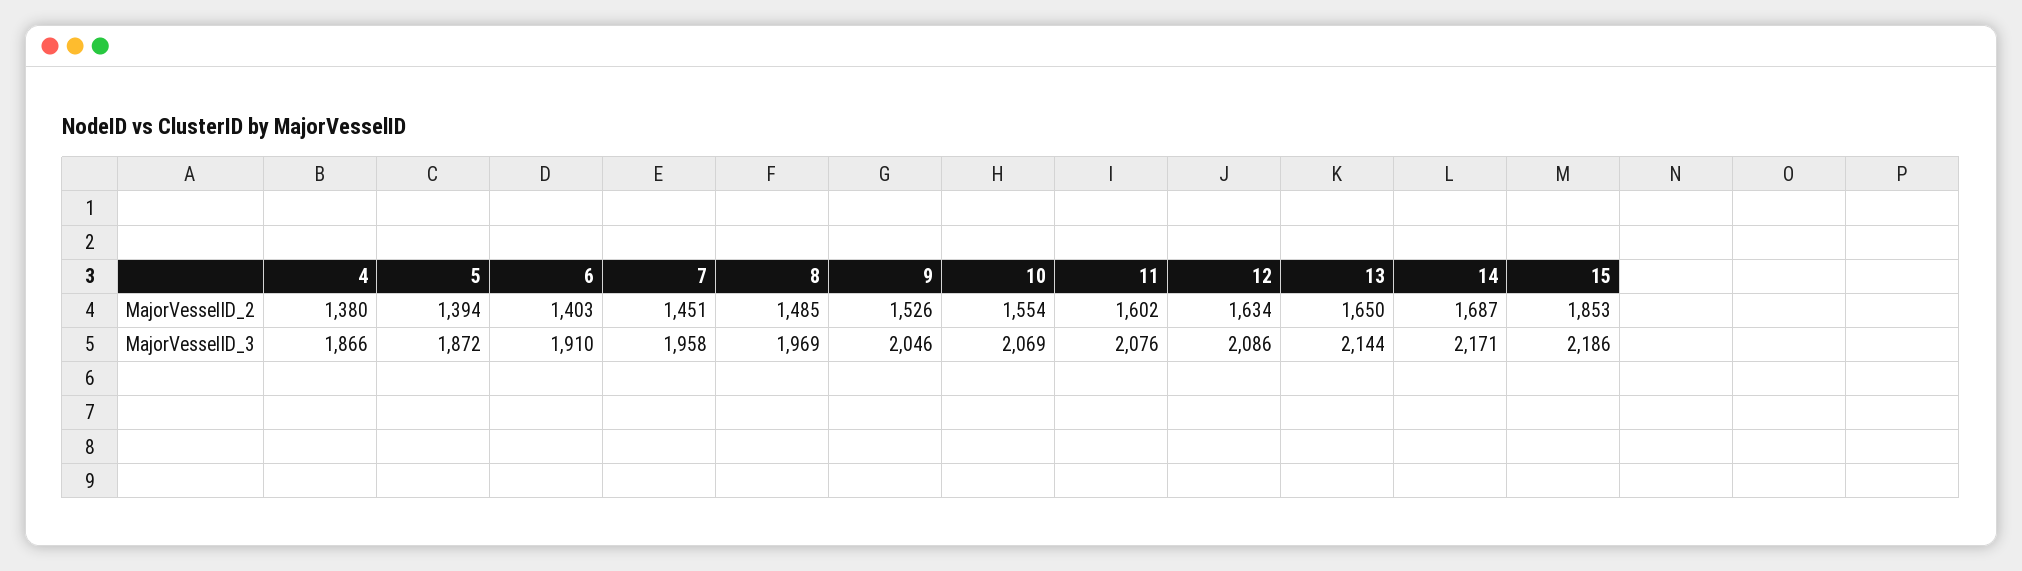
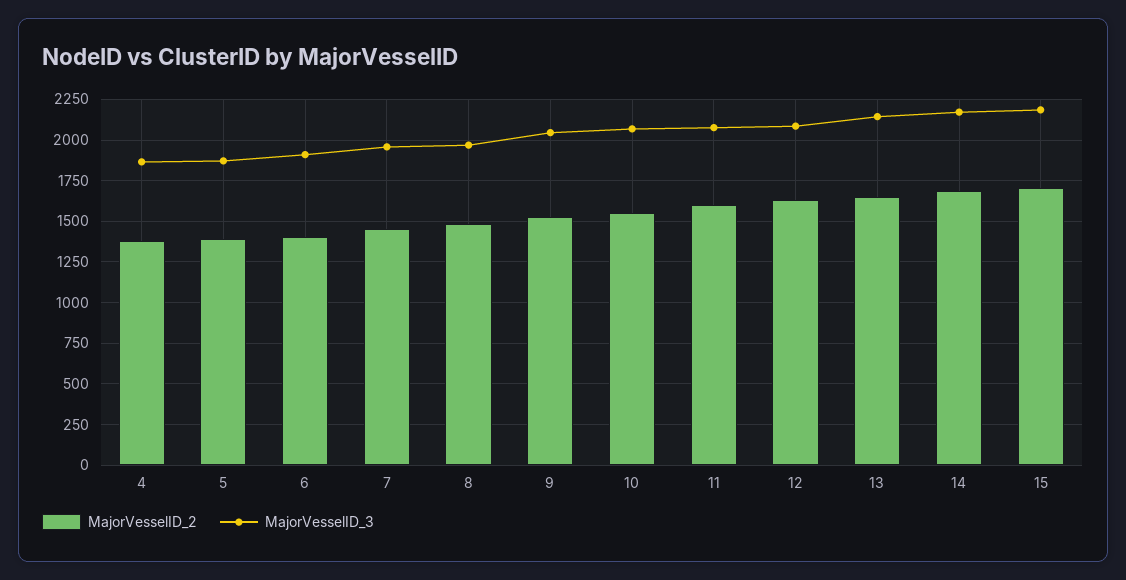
MajorVesselID_2, 15: 1853 -> 1700

